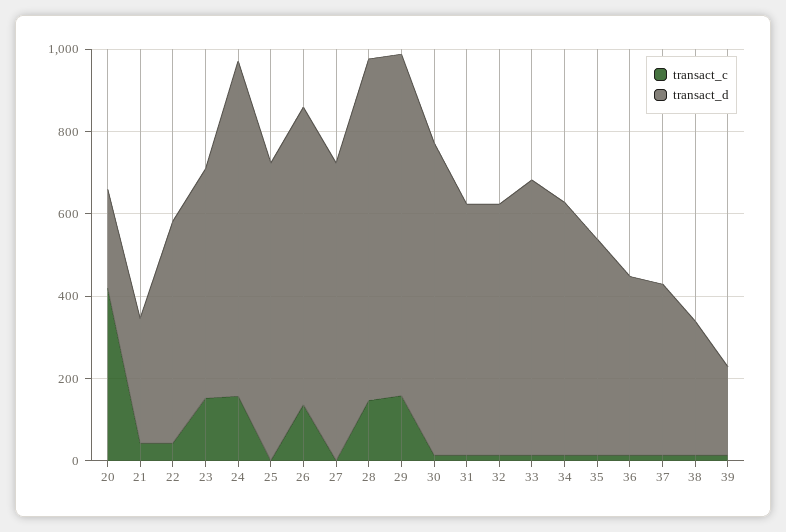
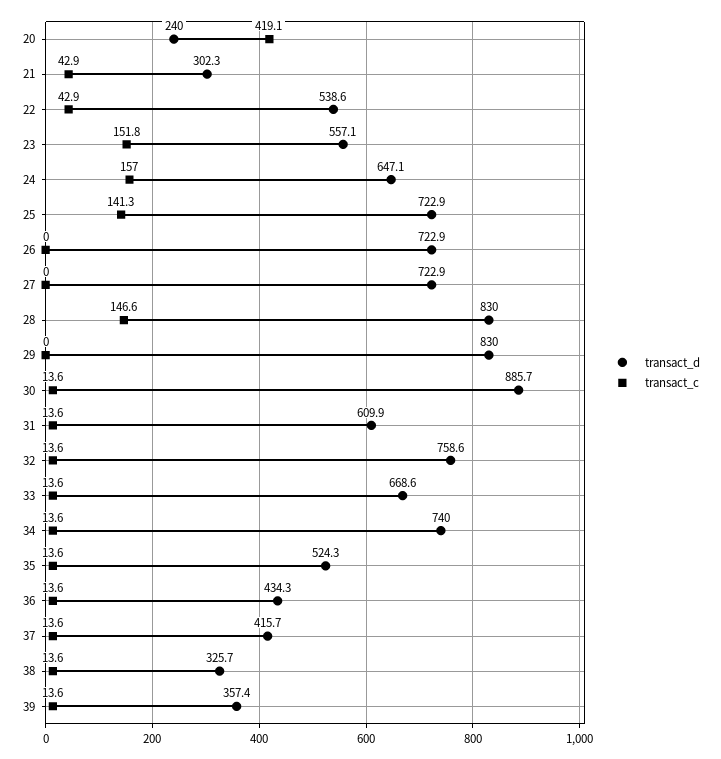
transact_d, 24: 800 -> 647.1
transact_c, 25: 0 -> 141.3
transact_c, 26: 150 -> 0
transact_c, 29: 150 -> 0
transact_d, 30: 750 -> 885.7
transact_d, 32: 600 -> 758.6
transact_d, 34: 600 -> 740
transact_d, 39: 200 -> 357.4

